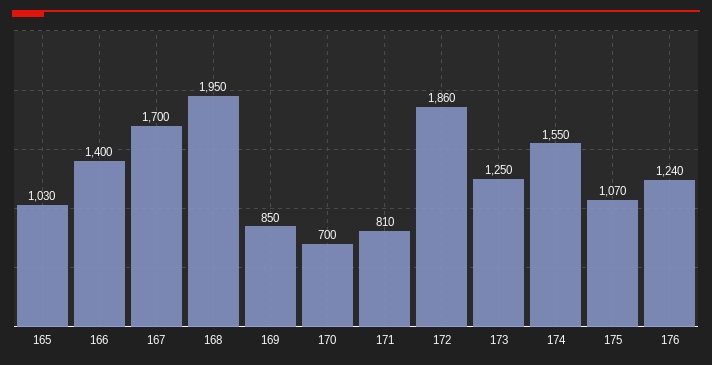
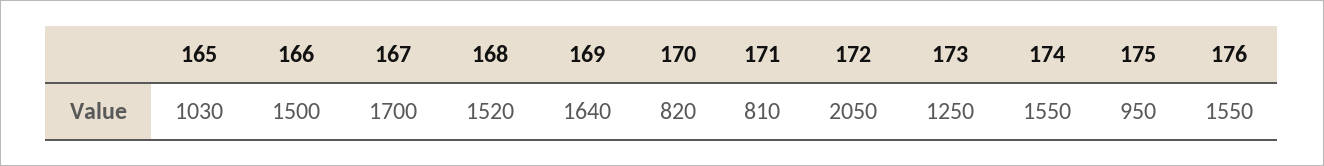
166: 1400 -> 1500
168: 1950 -> 1520
169: 850 -> 1640
170: 700 -> 820
172: 1860 -> 2050
175: 1070 -> 950
176: 1240 -> 1550

